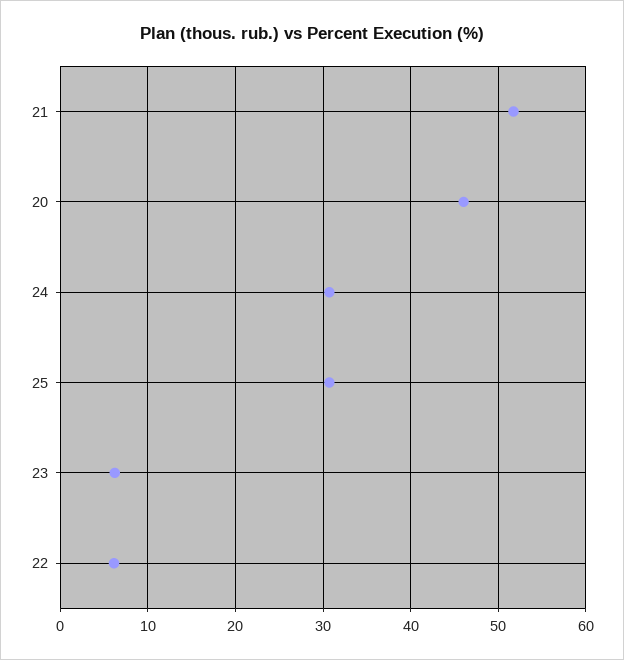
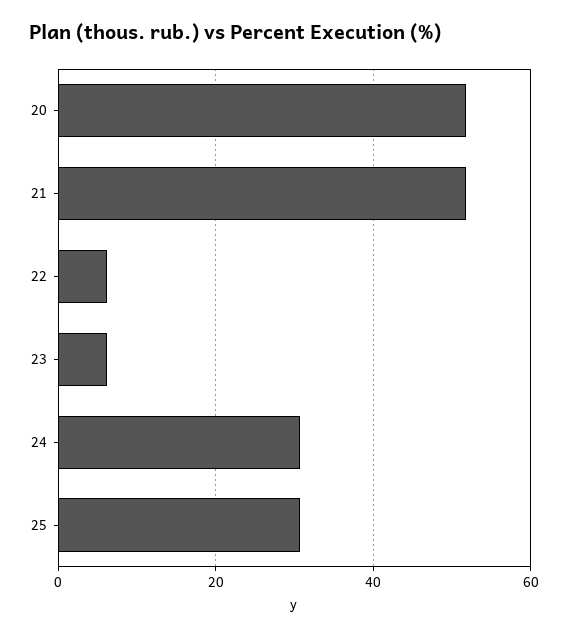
20: 46 -> 52

